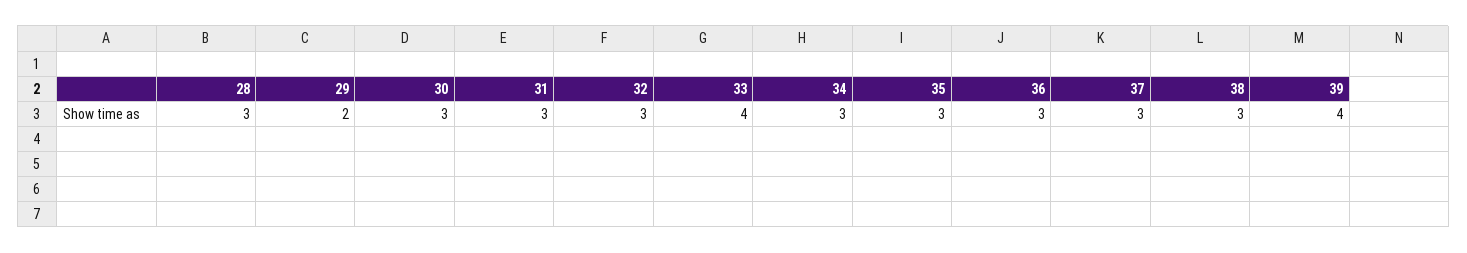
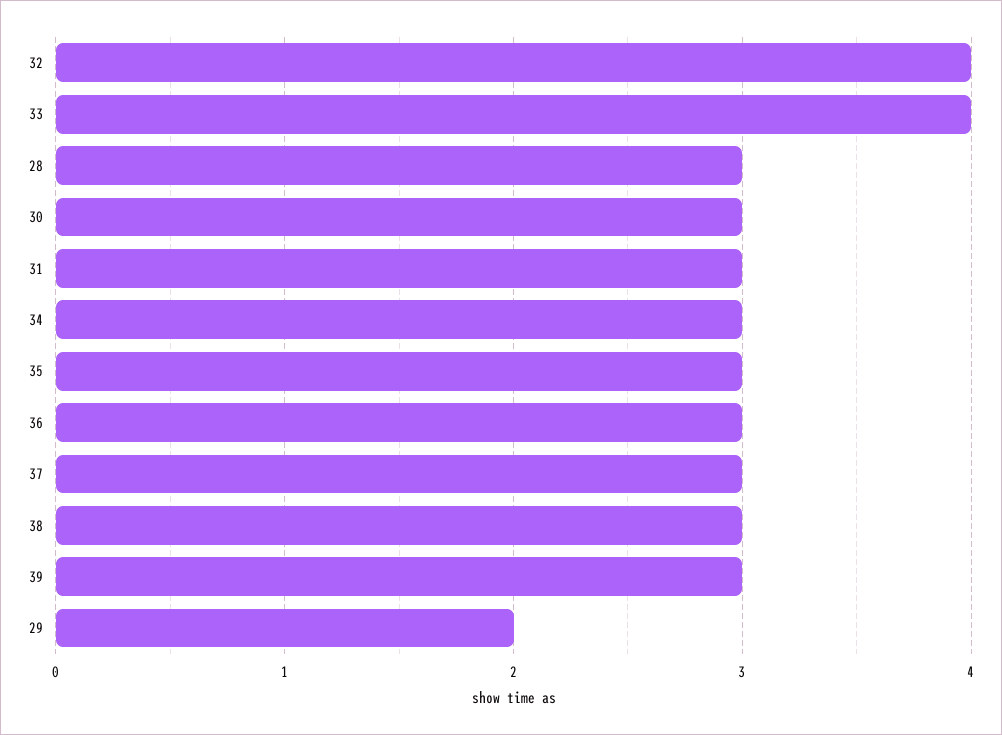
32: 3 -> 4
39: 4 -> 3

